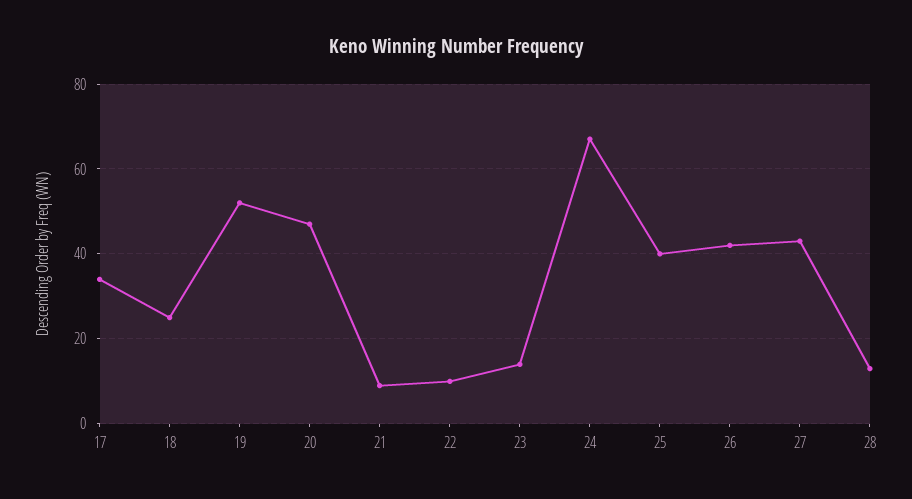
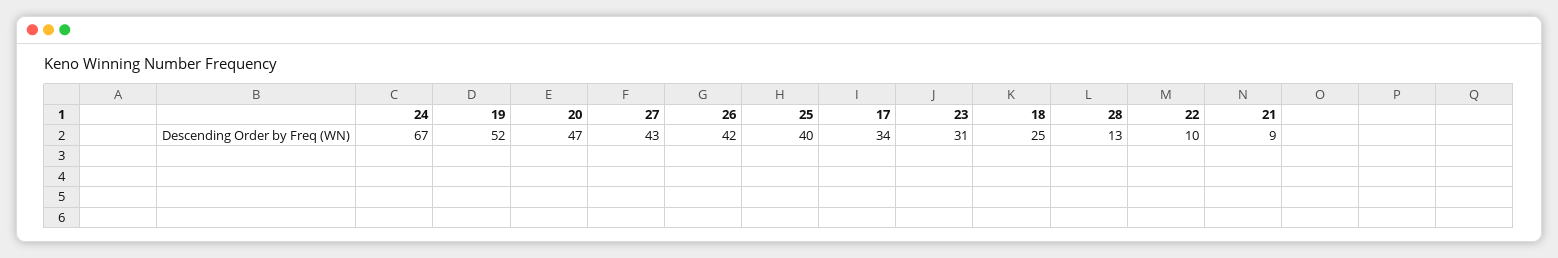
23: 15 -> 31

